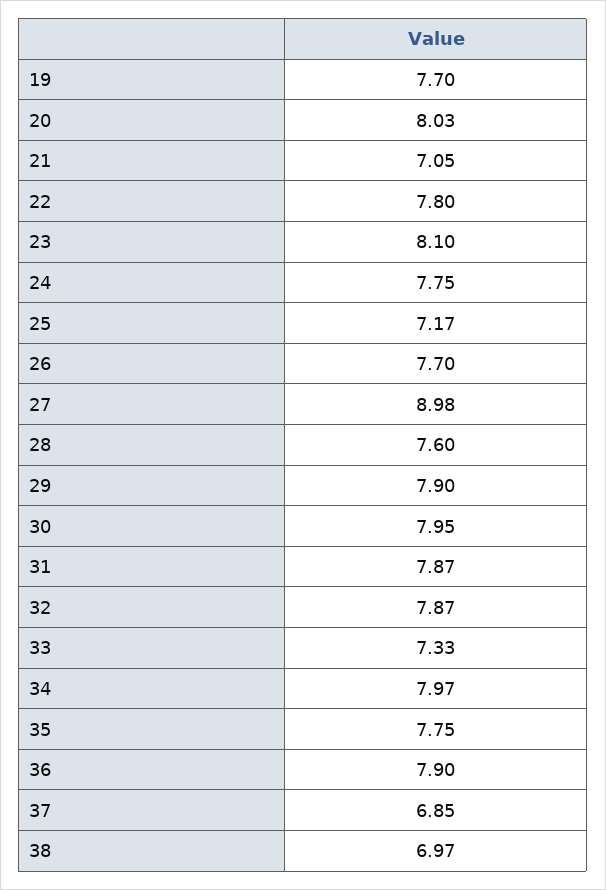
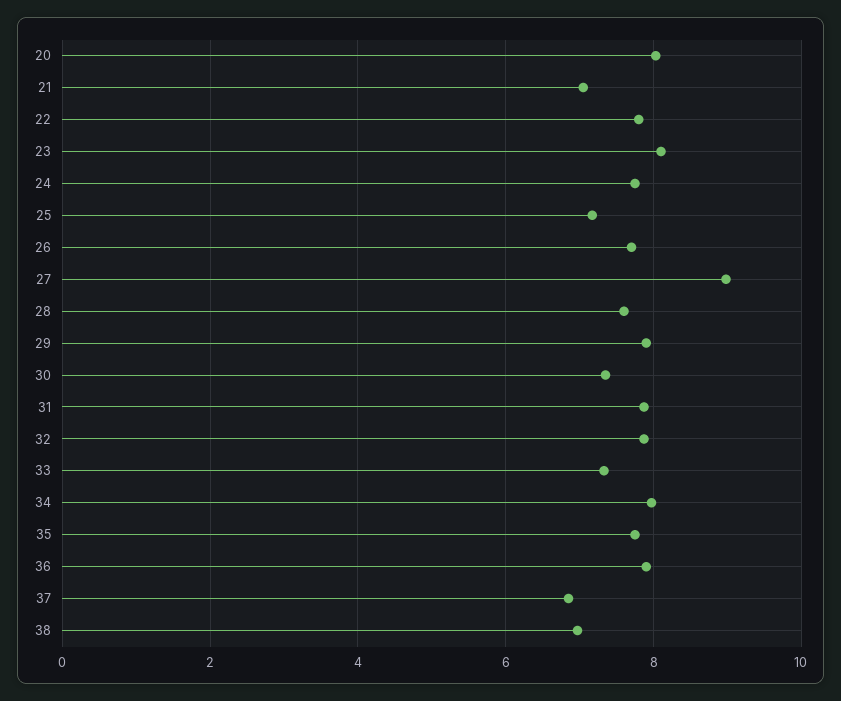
19: 7.7 -> none
30: 7.95 -> 7.4

